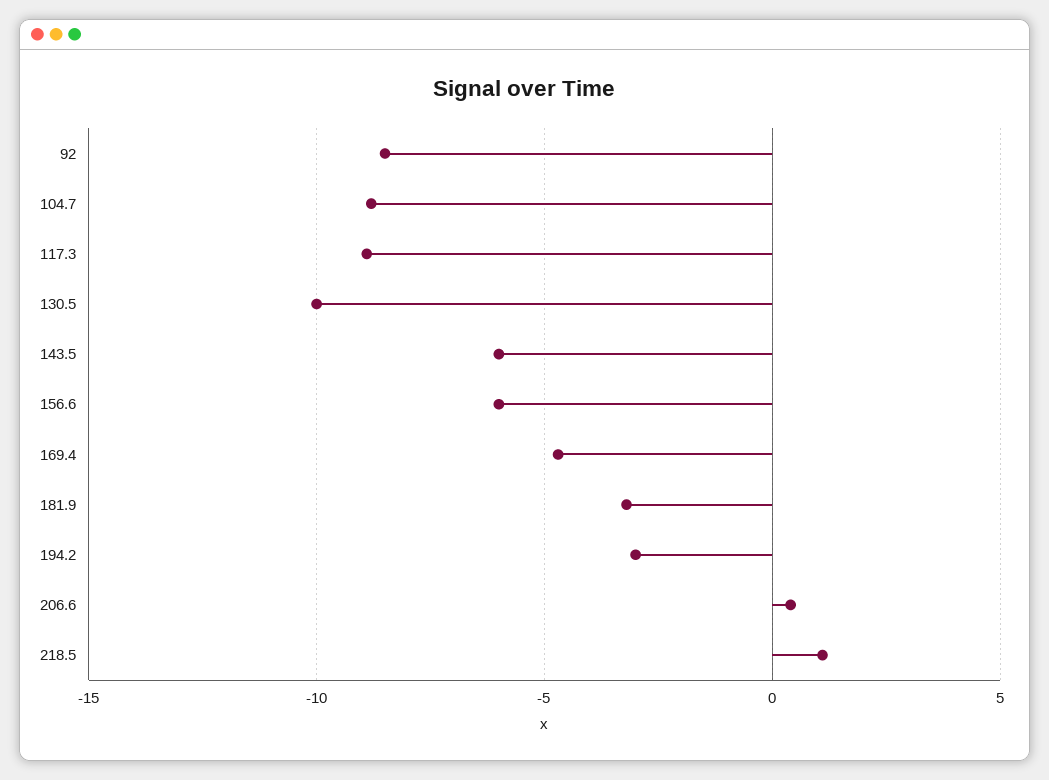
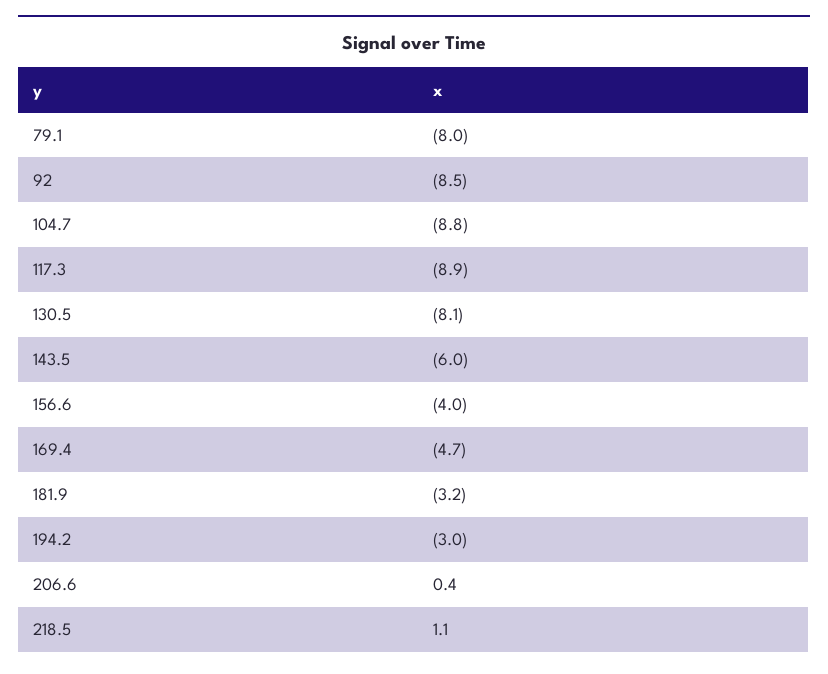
130.5: -10 -> -8.1
156.6: -6 -> -4
79.1: none -> -8

